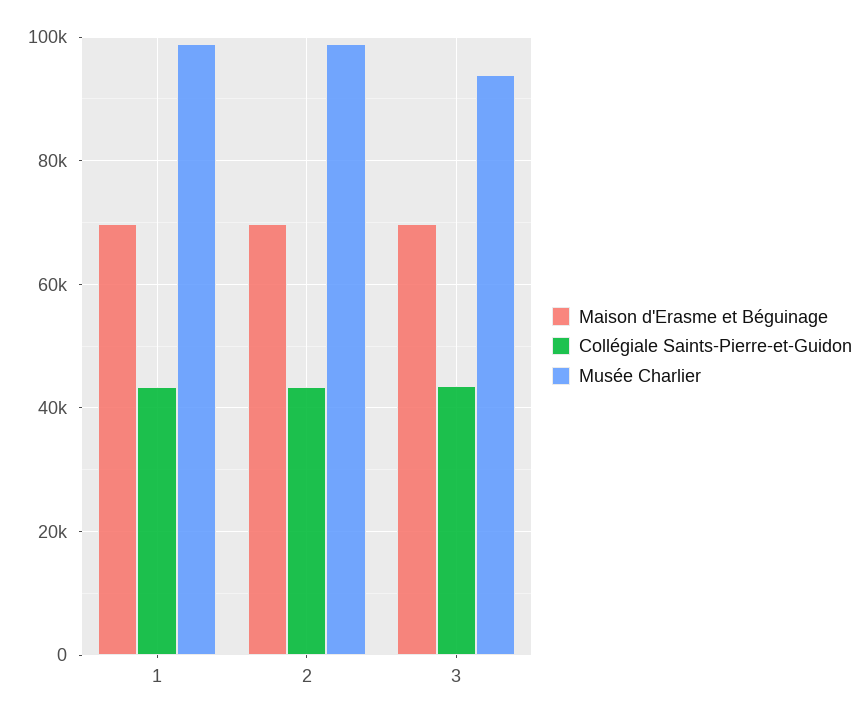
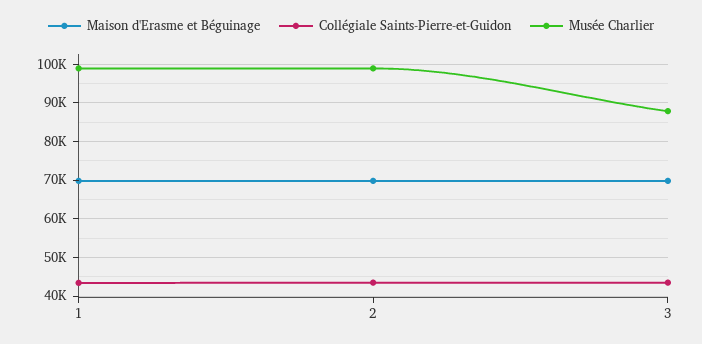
Musée Charlier, 3: 94000 -> 88000

